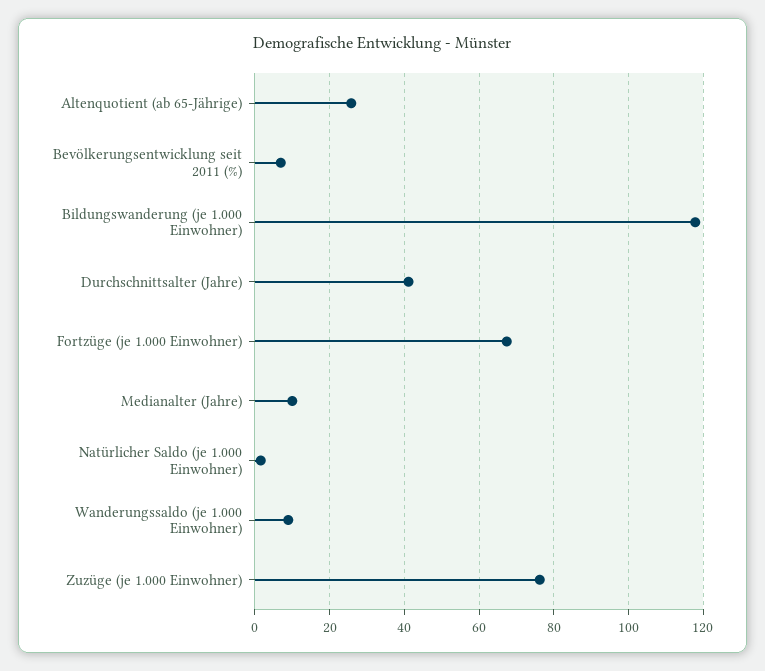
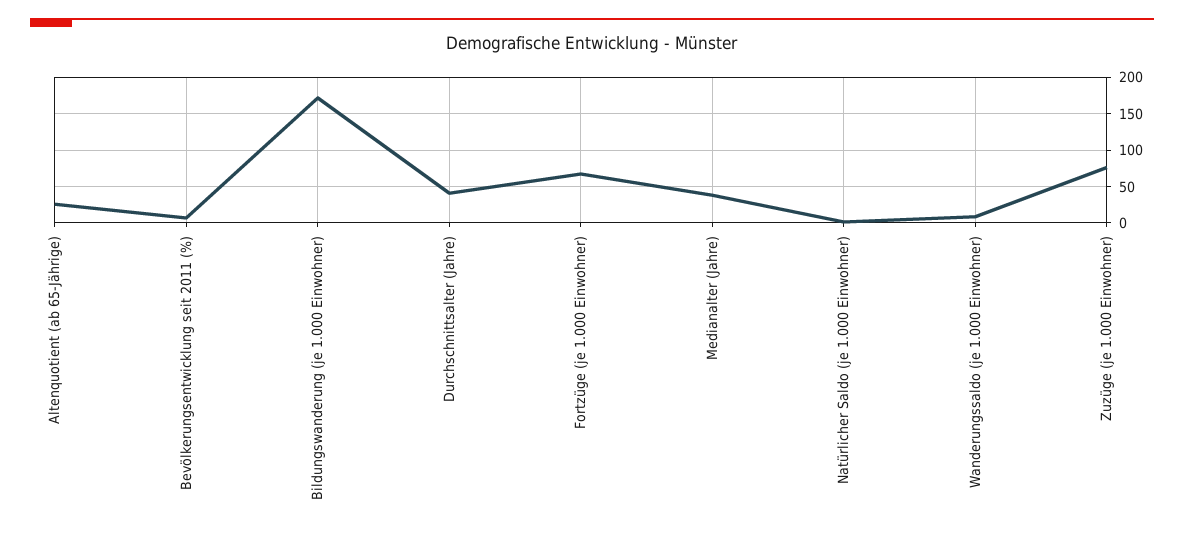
Bildungswanderung (je 1.000 Einwohner): 118 -> 170
Medianalter (Jahre): 10 -> 40

